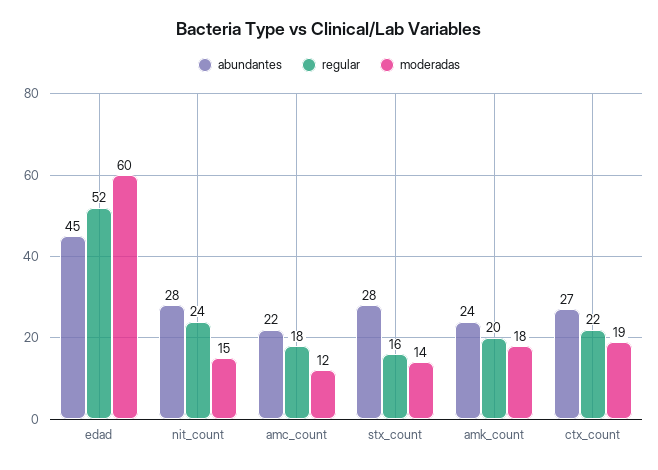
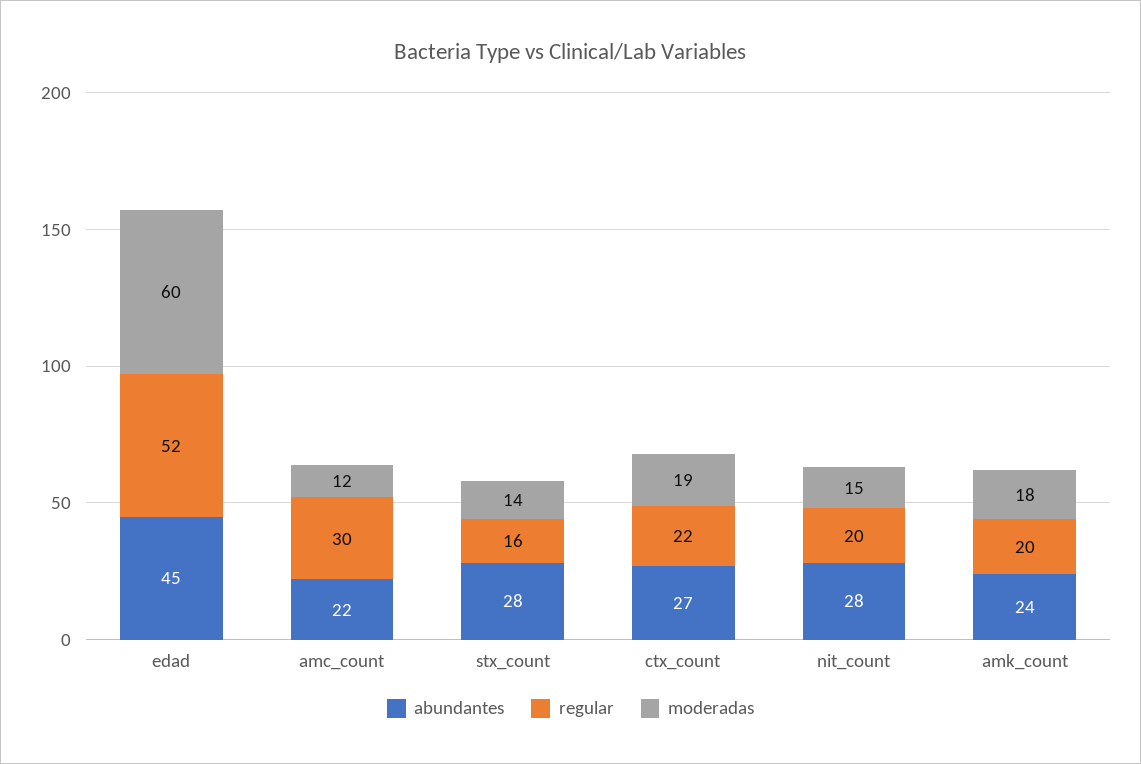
regular, nit_count: 24 -> 20
regular, amc_count: 18 -> 30

